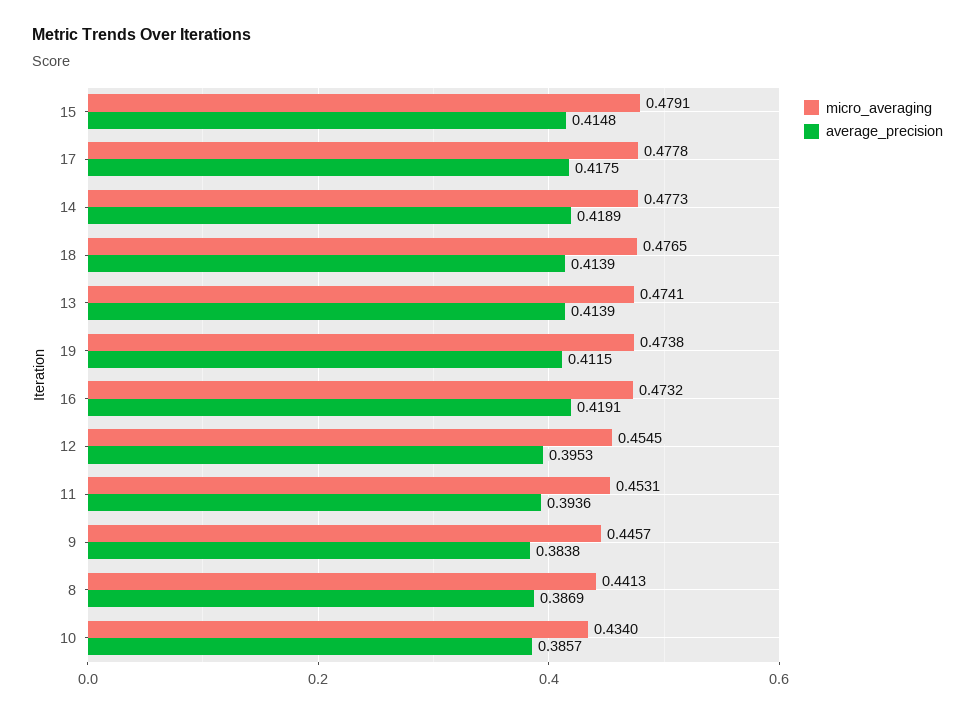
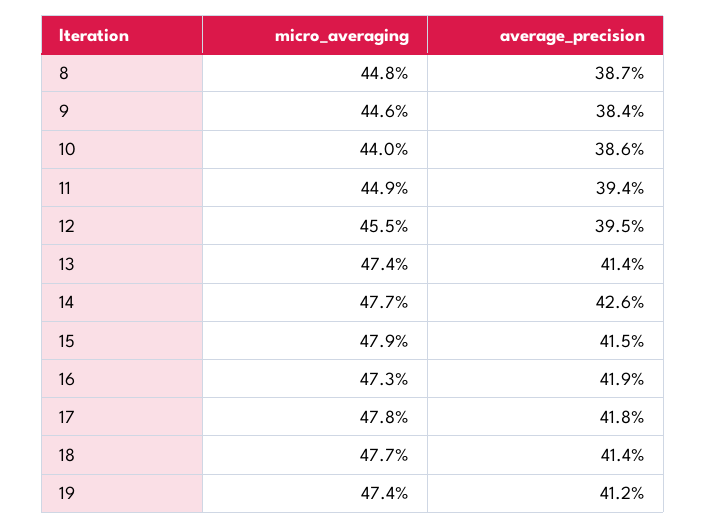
average_precision, 14: 0.4189 -> 0.426
micro_averaging, 11: 0.4531 -> 0.449
micro_averaging, 8: 0.4413 -> 0.448
micro_averaging, 10: 0.434 -> 0.44

